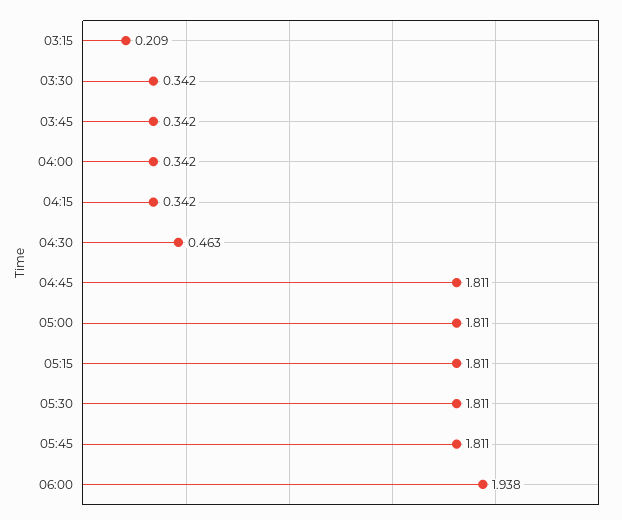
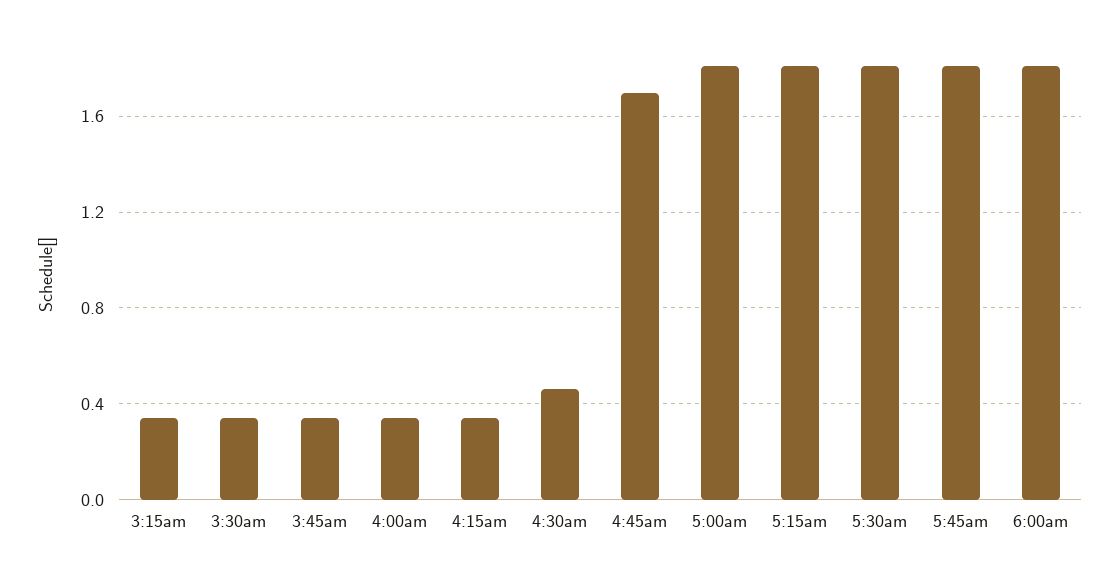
03:15: 0.209 -> 0.35
04:45: 1.811 -> 1.7
06:00: 1.938 -> 1.8

